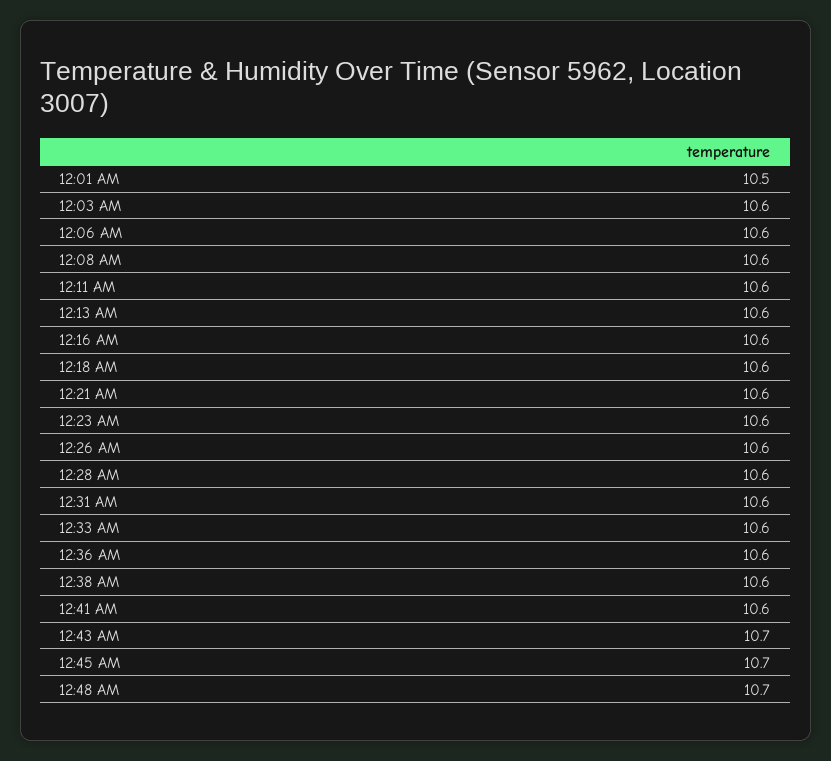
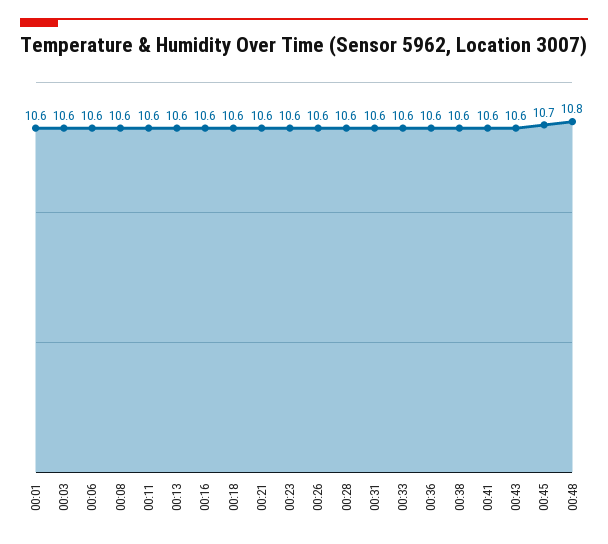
12:01 AM: 10.5 -> 10.6
12:43 AM: 10.7 -> 10.6
12:48 AM: 10.7 -> 10.8

